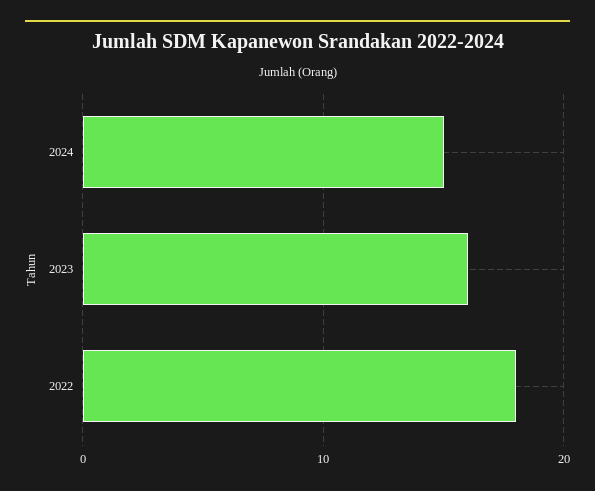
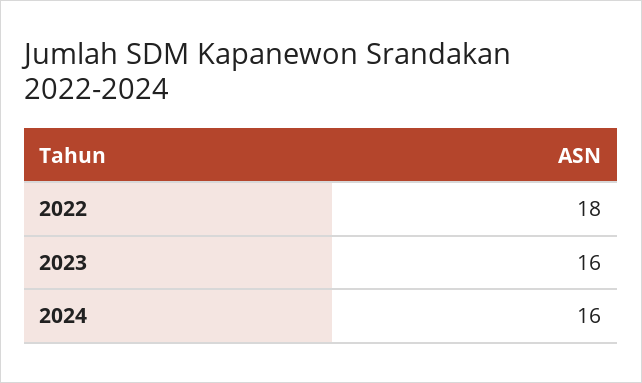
2024: 15 -> 16

